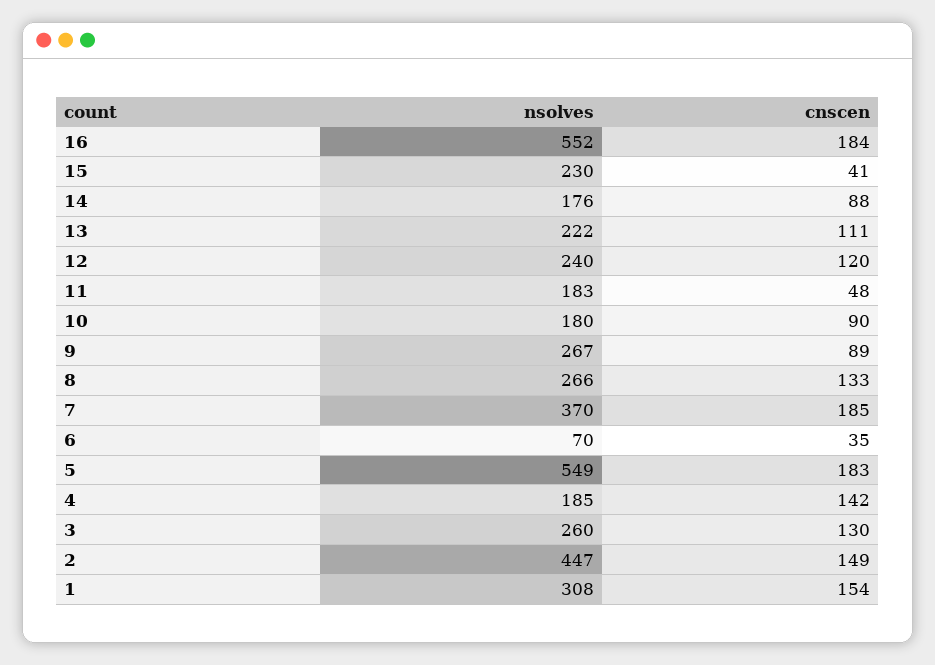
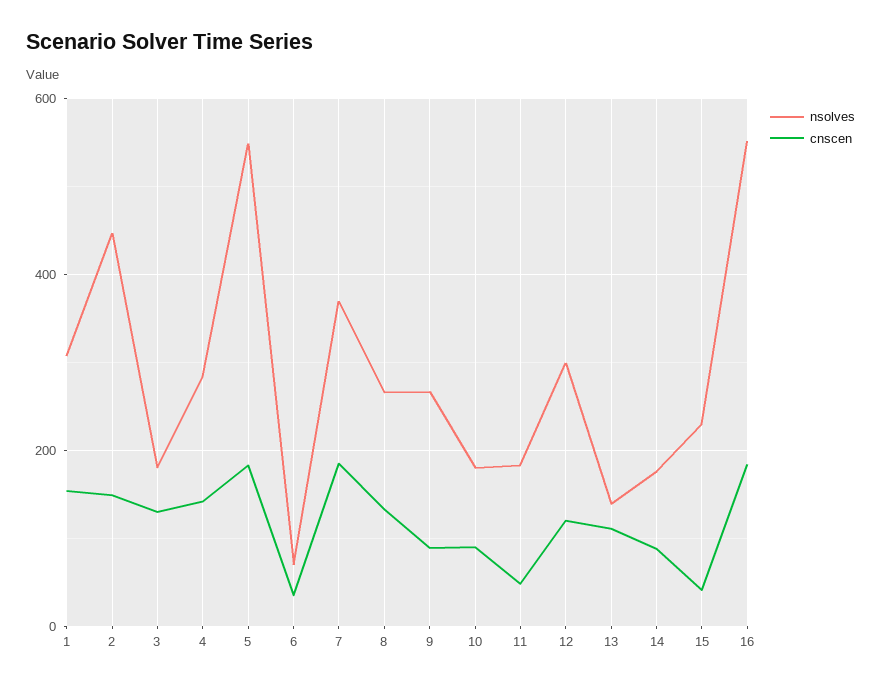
nsolves, 13: 222 -> 140
nsolves, 12: 240 -> 300
nsolves, 4: 185 -> 280
nsolves, 3: 260 -> 180

